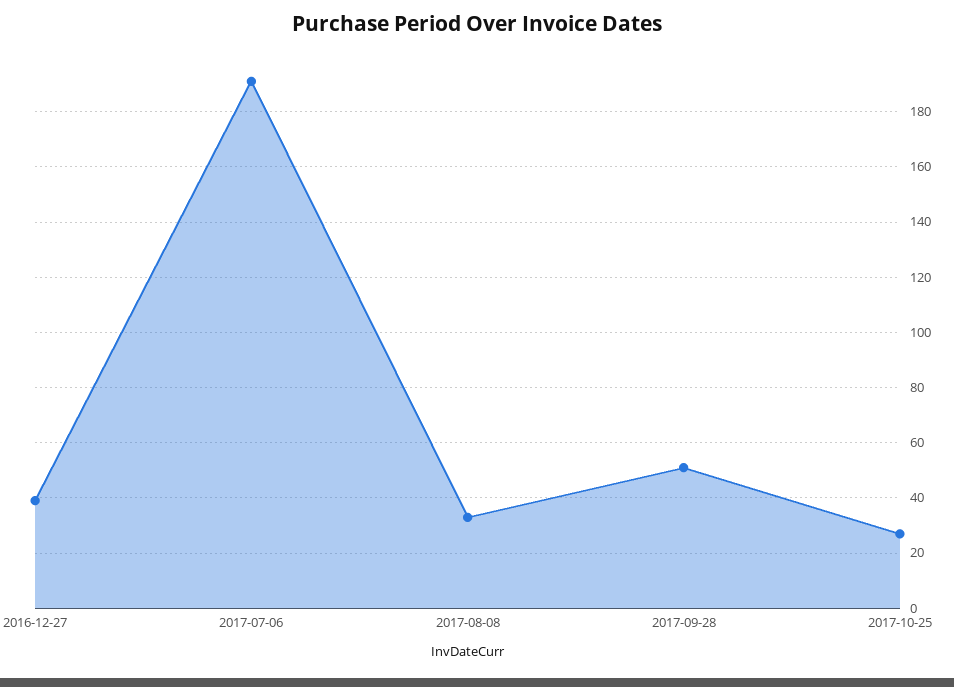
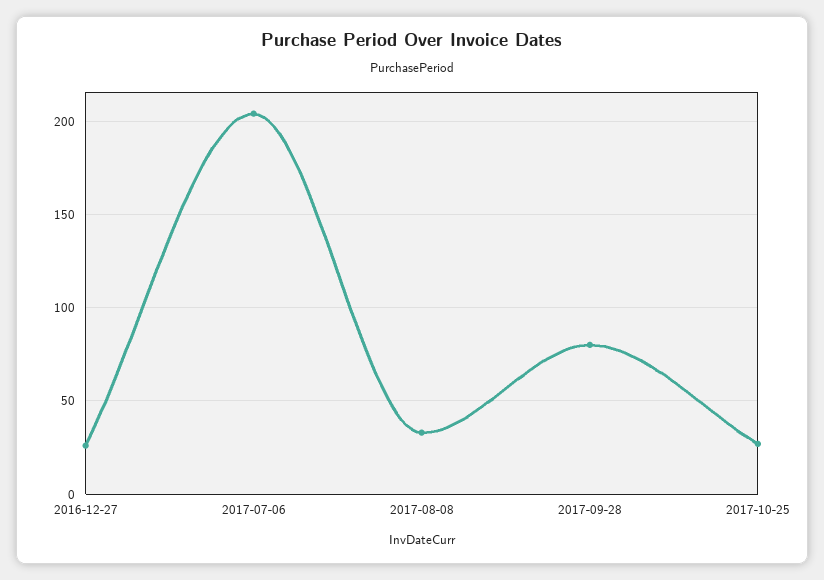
2016-12-27: 40 -> 25
2017-07-06: 190 -> 205
2017-09-28: 50 -> 80

